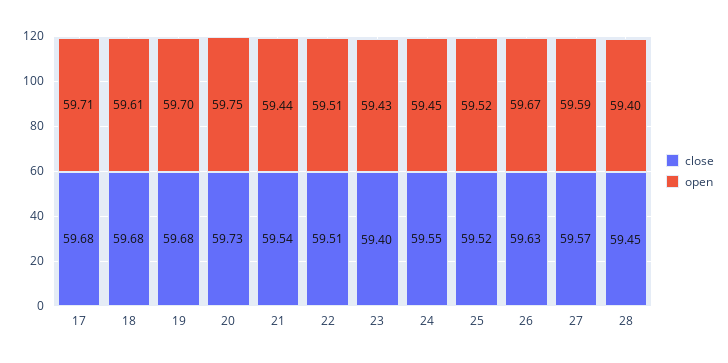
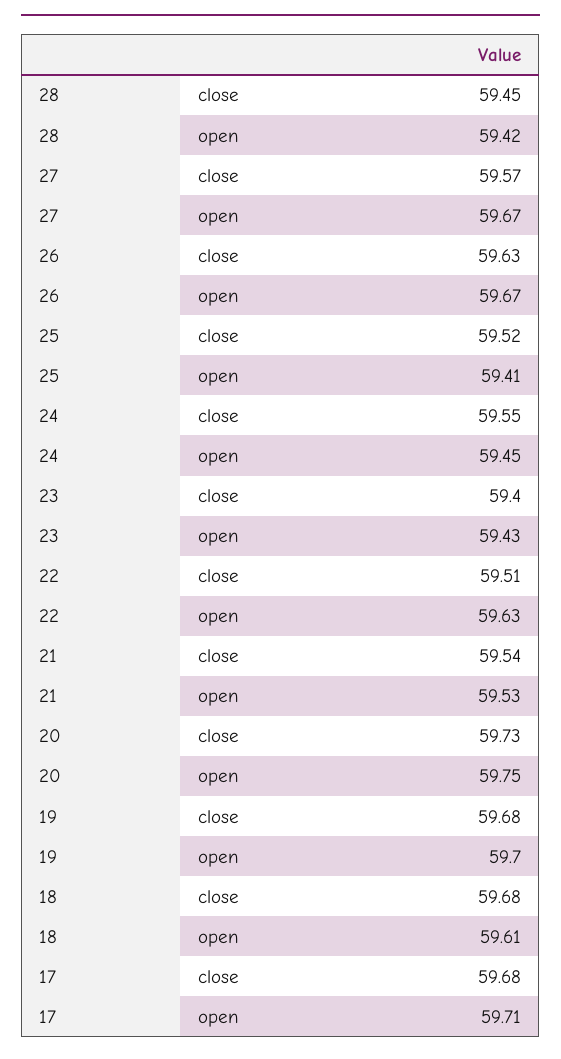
open, 21: 59.44 -> 59.53
open, 22: 59.51 -> 59.63
open, 25: 59.52 -> 59.41
open, 27: 59.59 -> 59.67
open, 28: 59.4 -> 59.42

